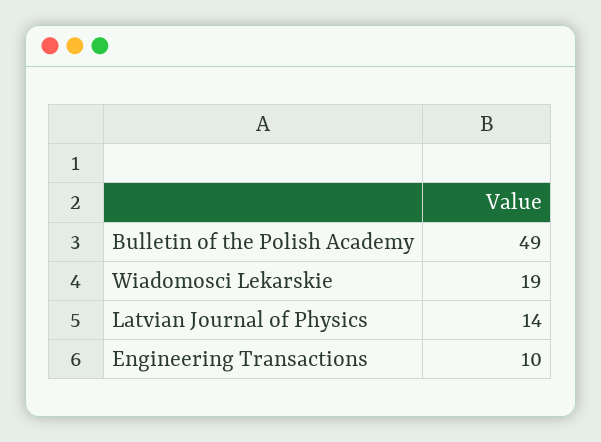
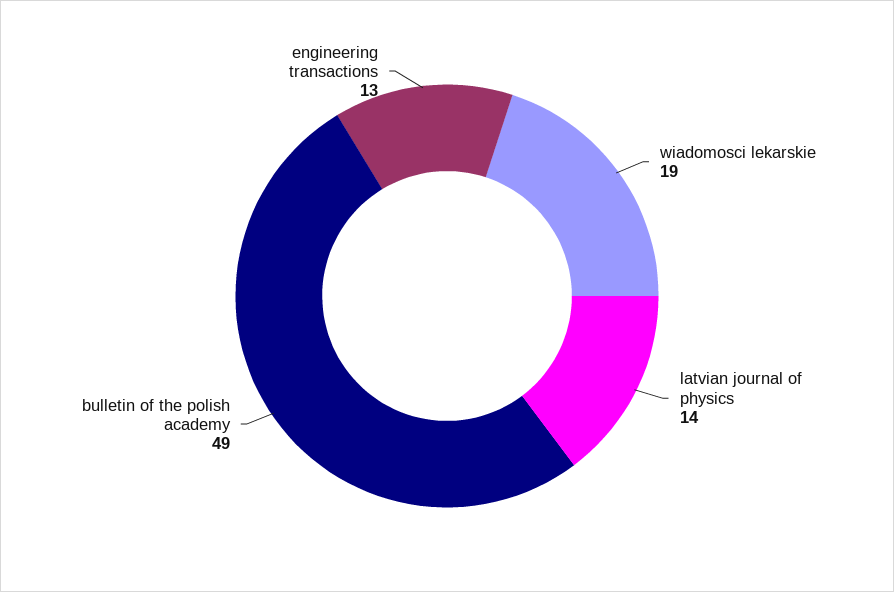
Engineering Transactions: 10 -> 13

